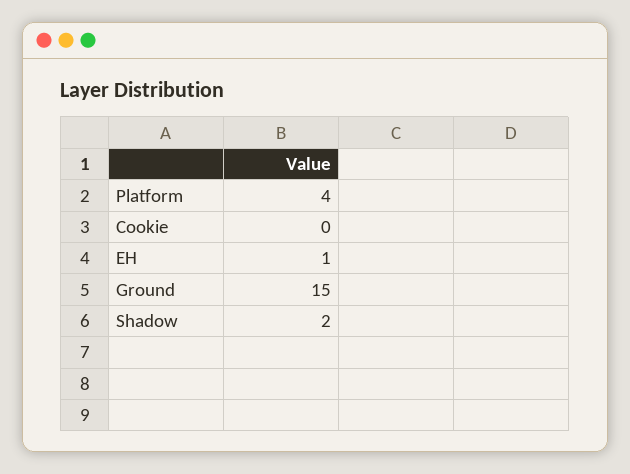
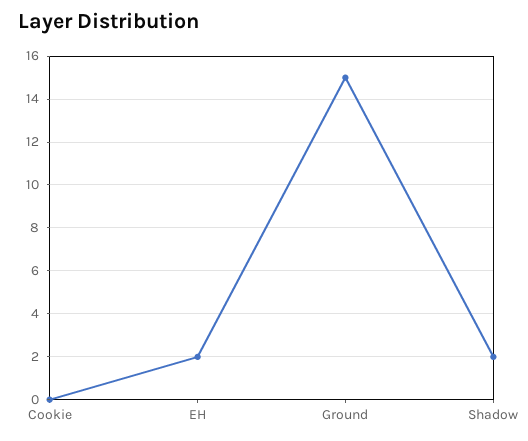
Platform: 4 -> none
EH: 1 -> 2

